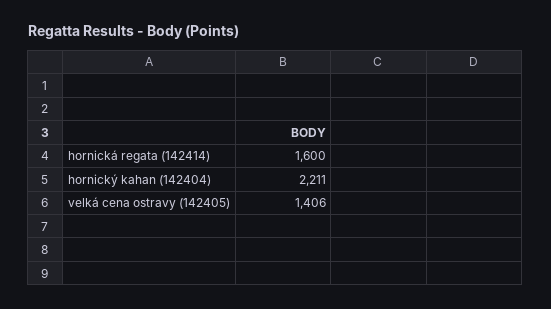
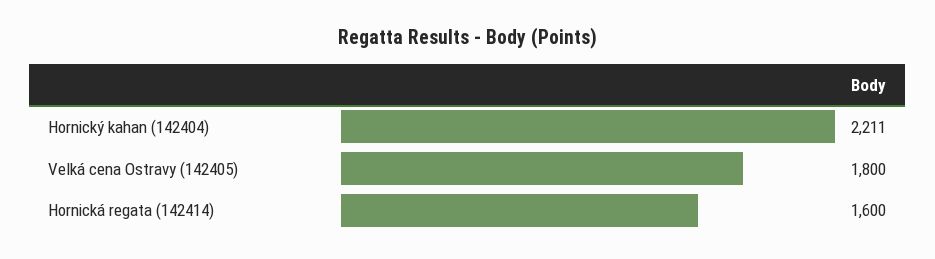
velká cena ostravy (142405): 1406 -> 1800

